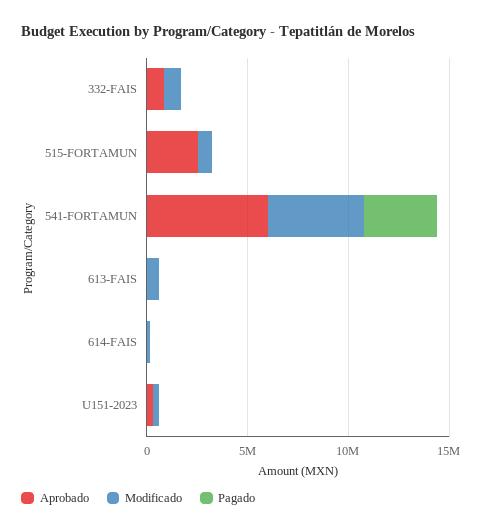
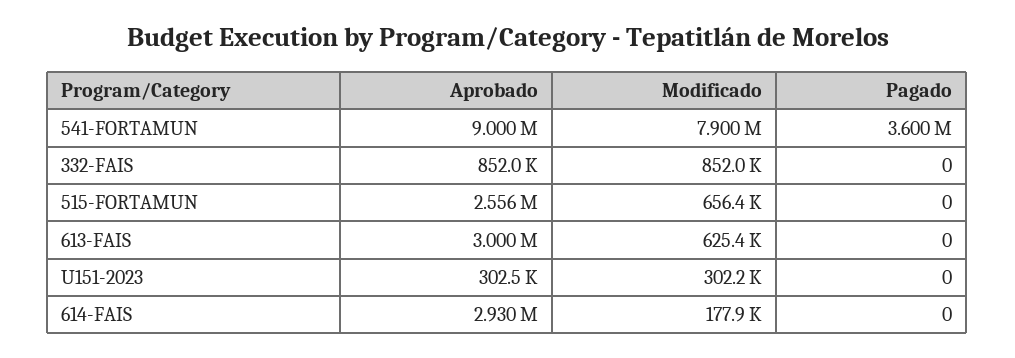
Aprobado, 541-FORTAMUN: 6000000 -> 9000000
Modificado, 541-FORTAMUN: 5000000 -> 7900000
Aprobado, 613-FAIS: 0 -> 3000000
Aprobado, 614-FAIS: 0 -> 2930000

